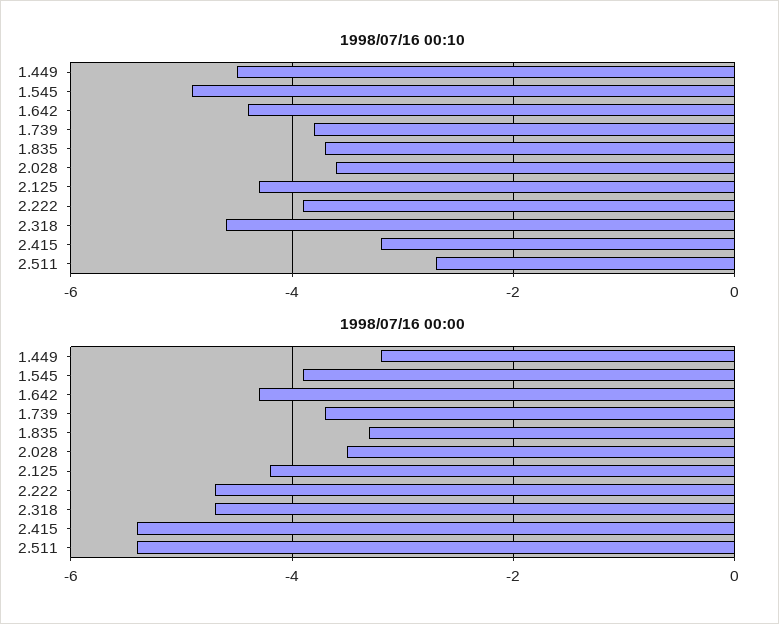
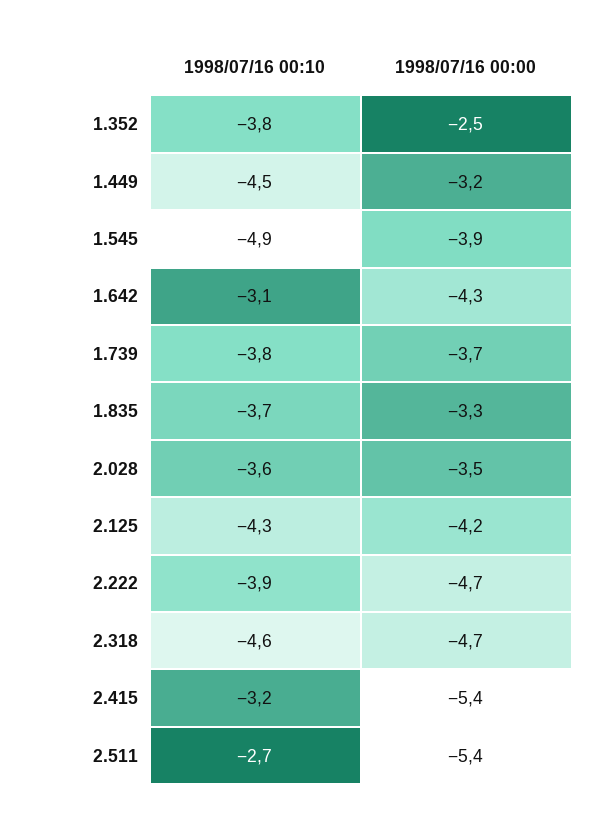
1998/07/16 00:10, 1.642: -4.5 -> -3.1
1998/07/16 00:10, 1.352: none -> -3.8
1998/07/16 00:00, 1.352: none -> -2.5

